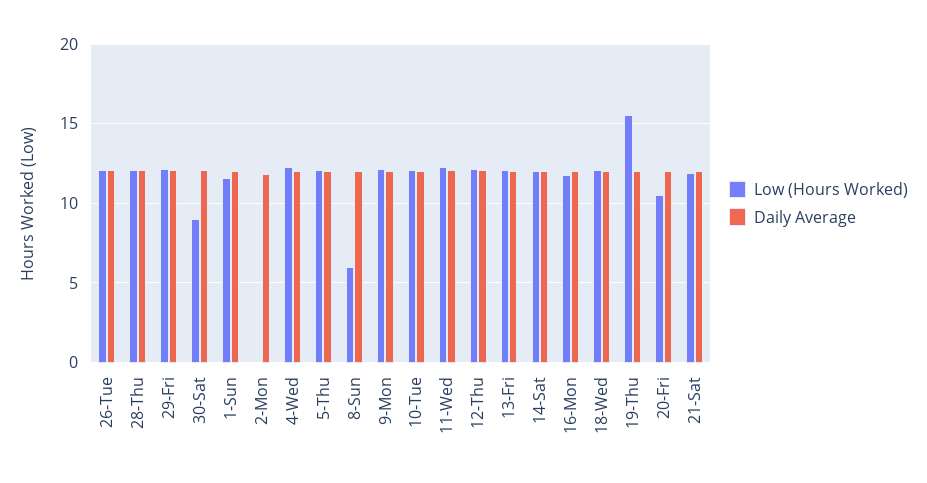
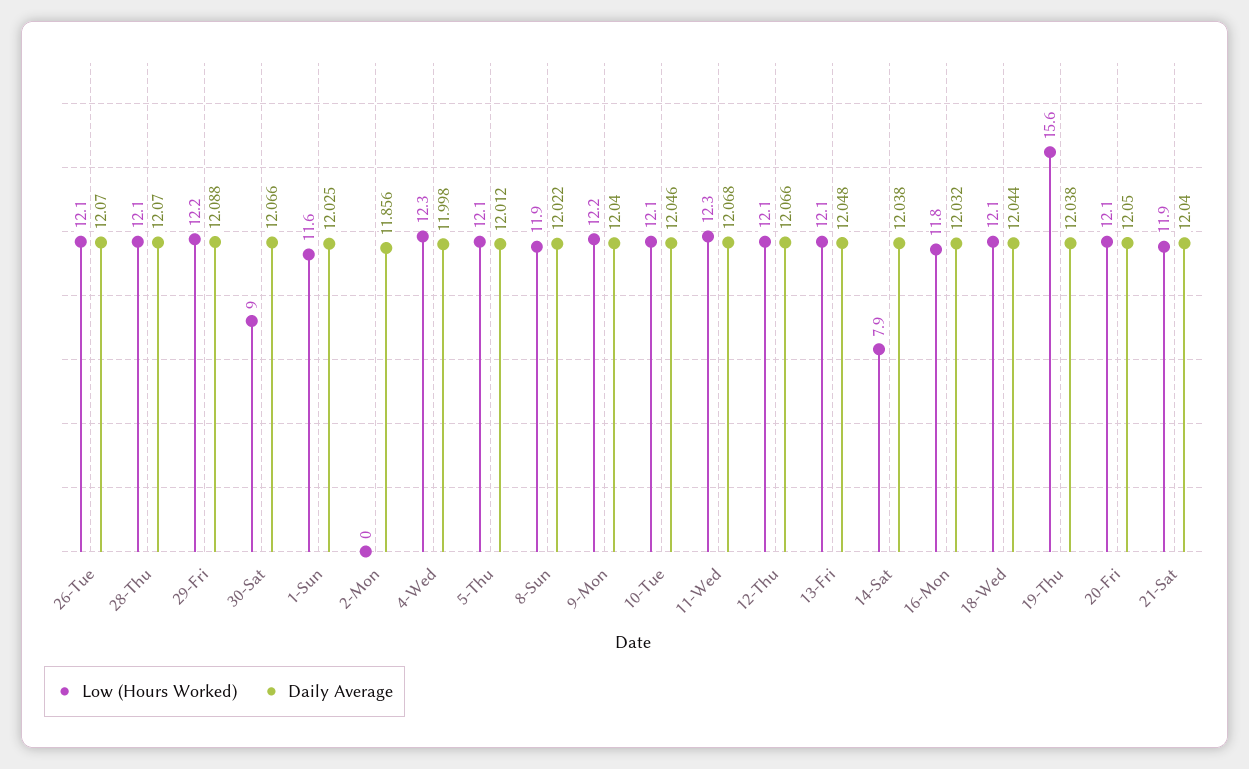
Low (Hours Worked), 8-Sun: 6 -> 11.9
Low (Hours Worked), 14-Sat: 12 -> 7.9
Low (Hours Worked), 20-Fri: 10.5 -> 12.1

